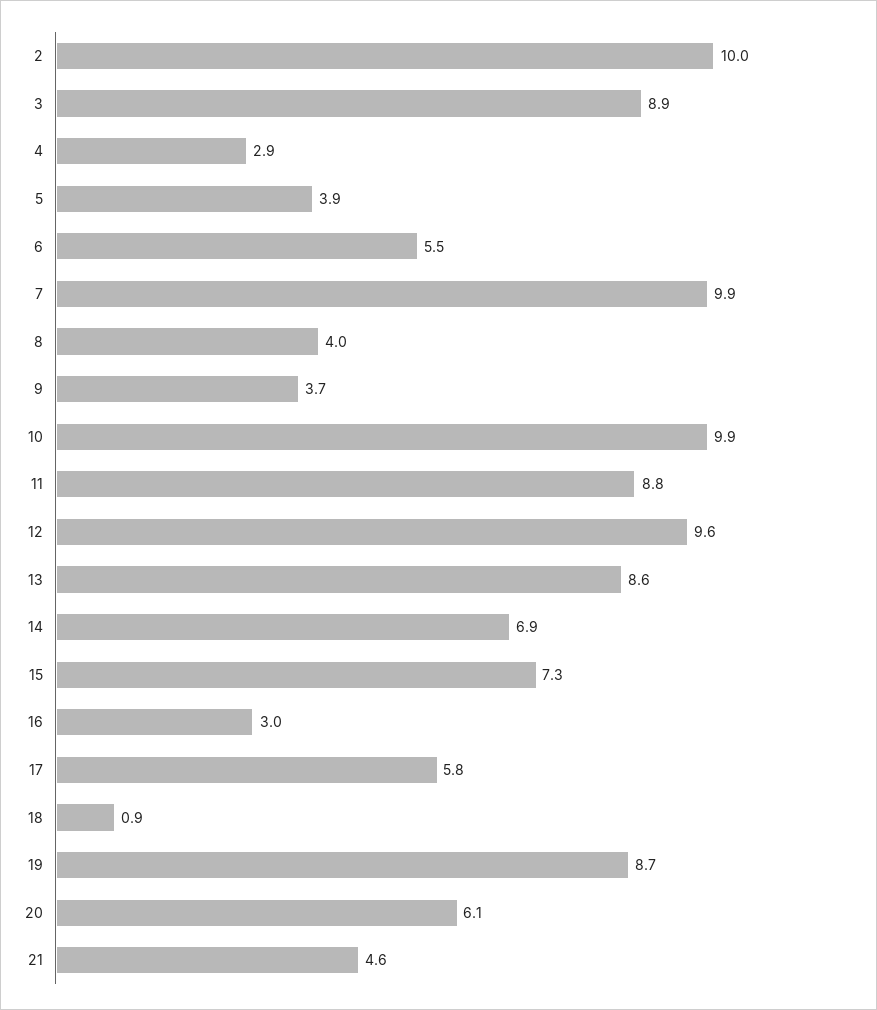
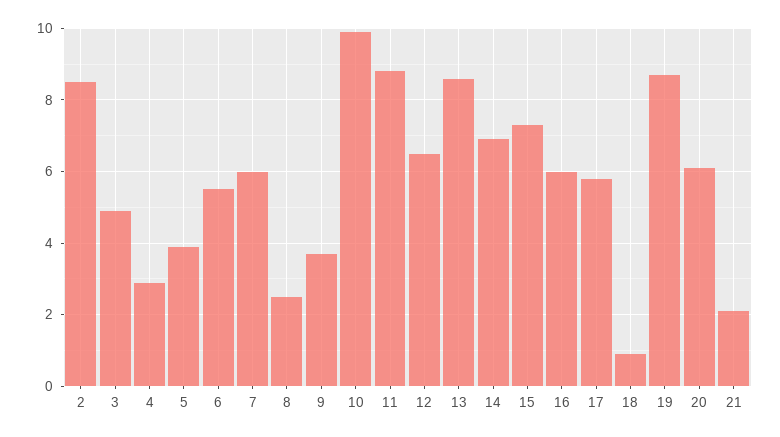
2: 10 -> 8.5
3: 8.9 -> 5
7: 9.9 -> 6
8: 4 -> 2.5
12: 9.6 -> 6.5
16: 3 -> 6
21: 4.6 -> 2

